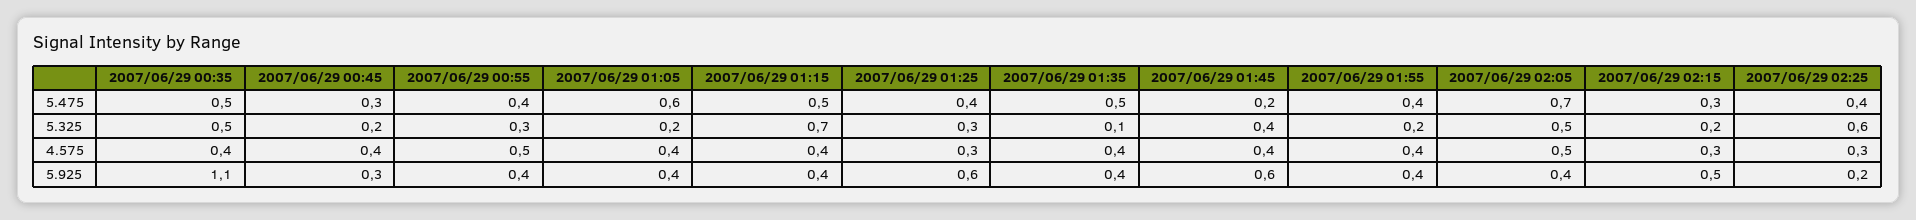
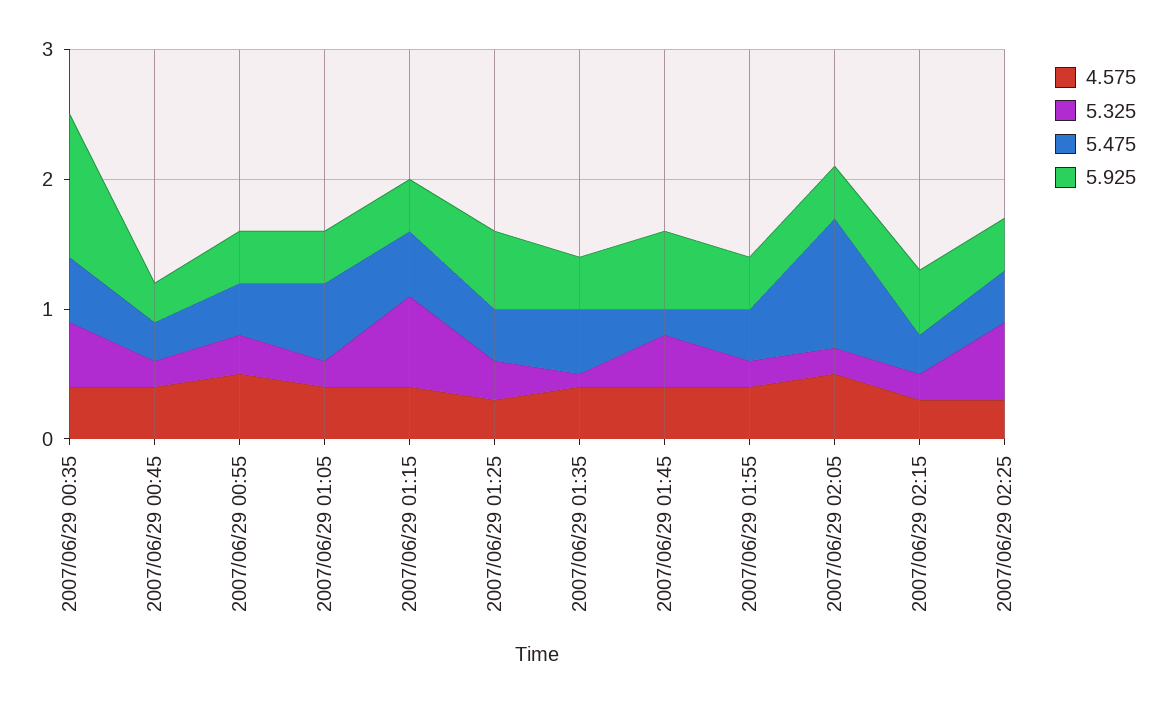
5.475, 2007/06/29 02:05: 0.7 -> 1
5.325, 2007/06/29 02:05: 0.5 -> 0.2
5.925, 2007/06/29 02:25: 0.2 -> 0.4

